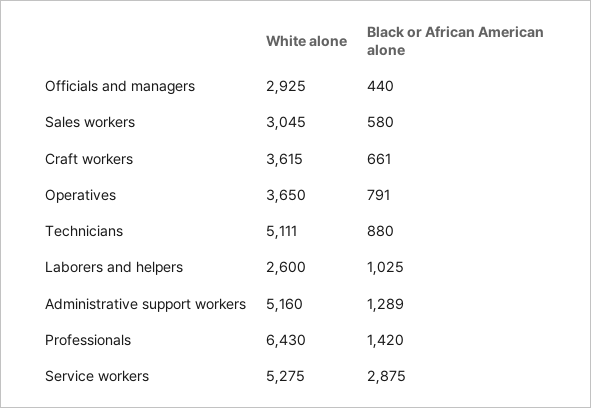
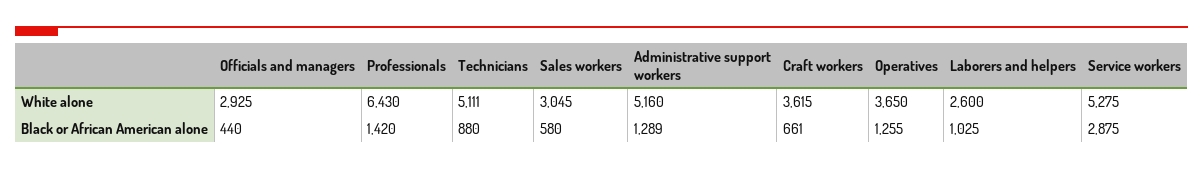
Black or African American alone, Operatives: 791 -> 1255

